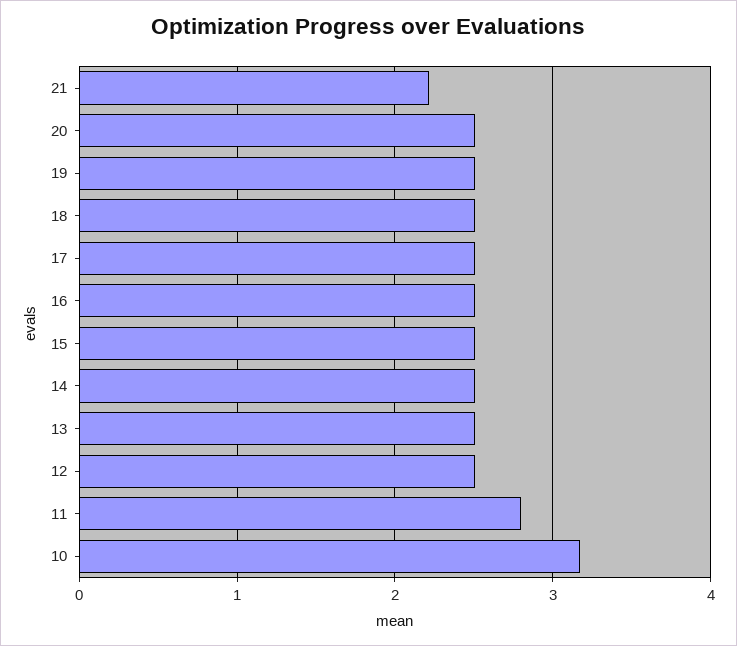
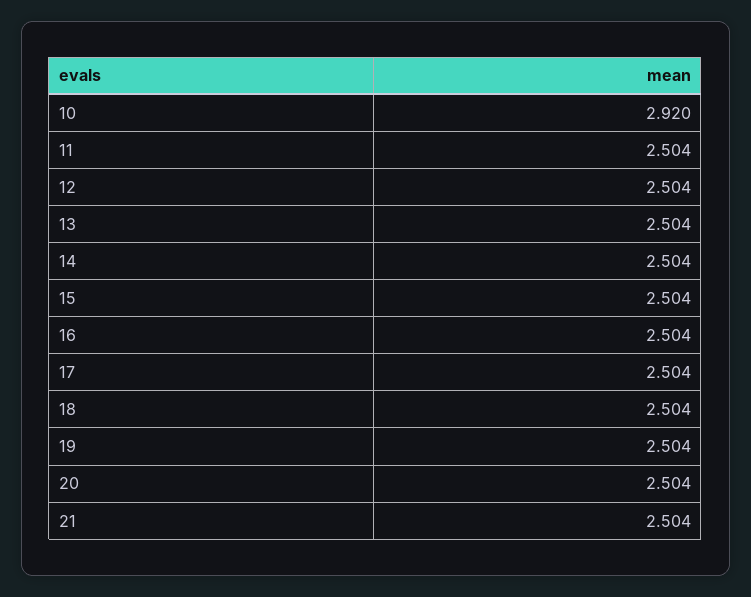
21: 2.2 -> 2.504
11: 2.8 -> 2.504
10: 3.2 -> 2.92

